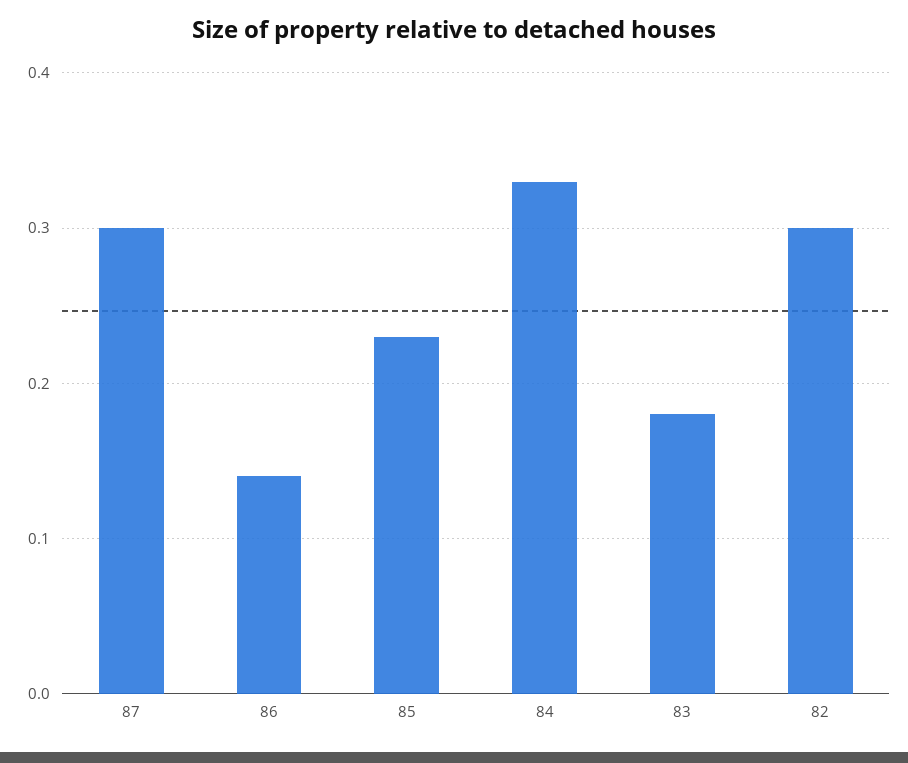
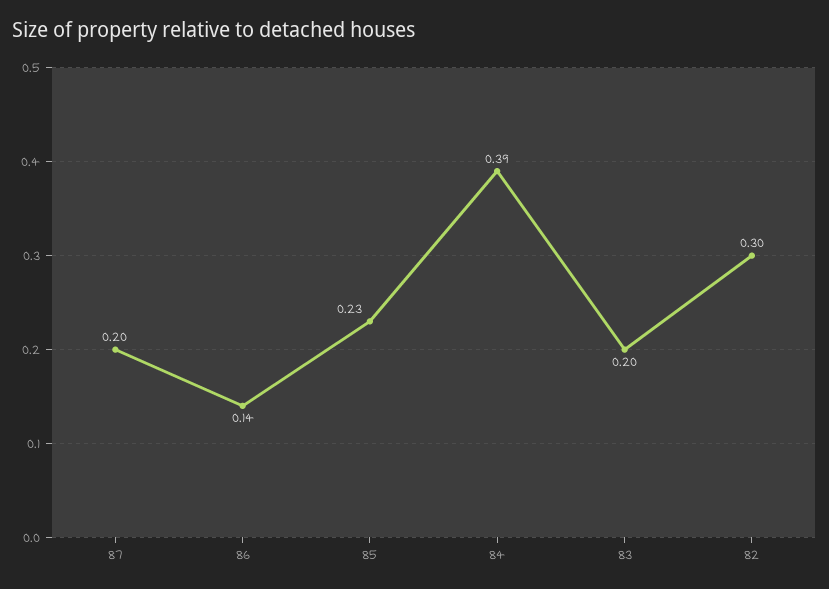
87: 0.3 -> 0.2
84: 0.33 -> 0.39
83: 0.18 -> 0.2

